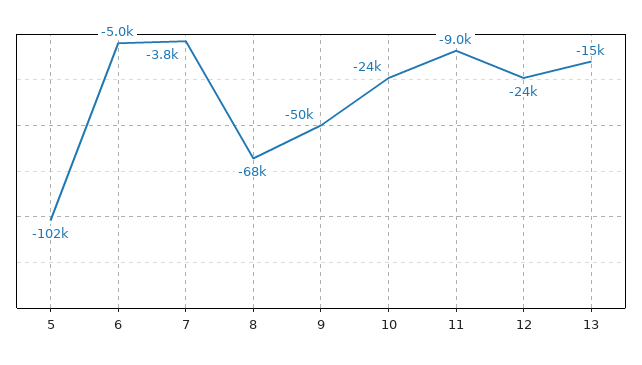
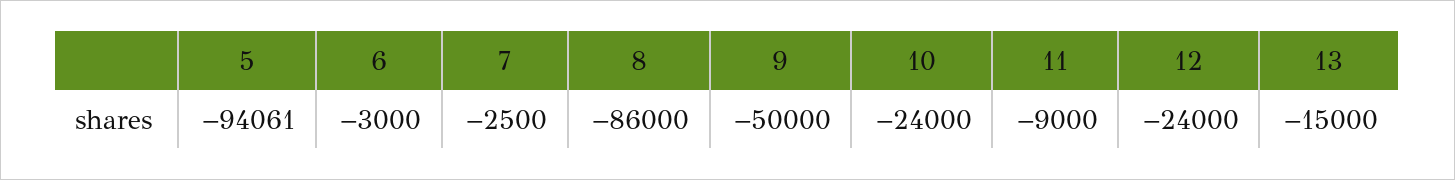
5: -102000 -> -94061
6: -5000 -> -3000
7: -3800 -> -2500
8: -68000 -> -86000

